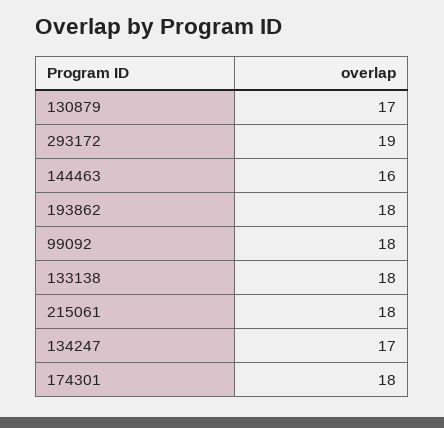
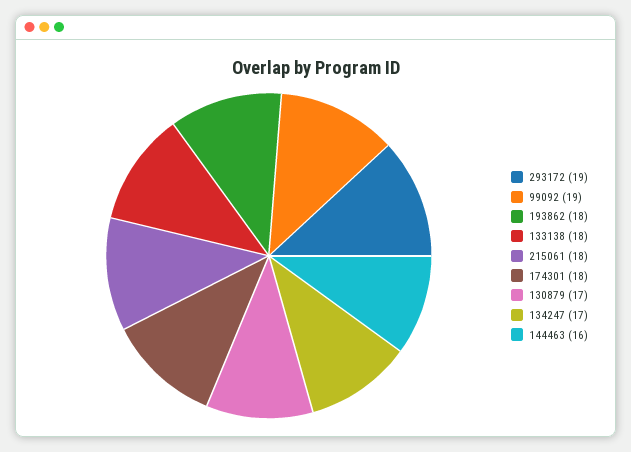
99092: 18 -> 19

